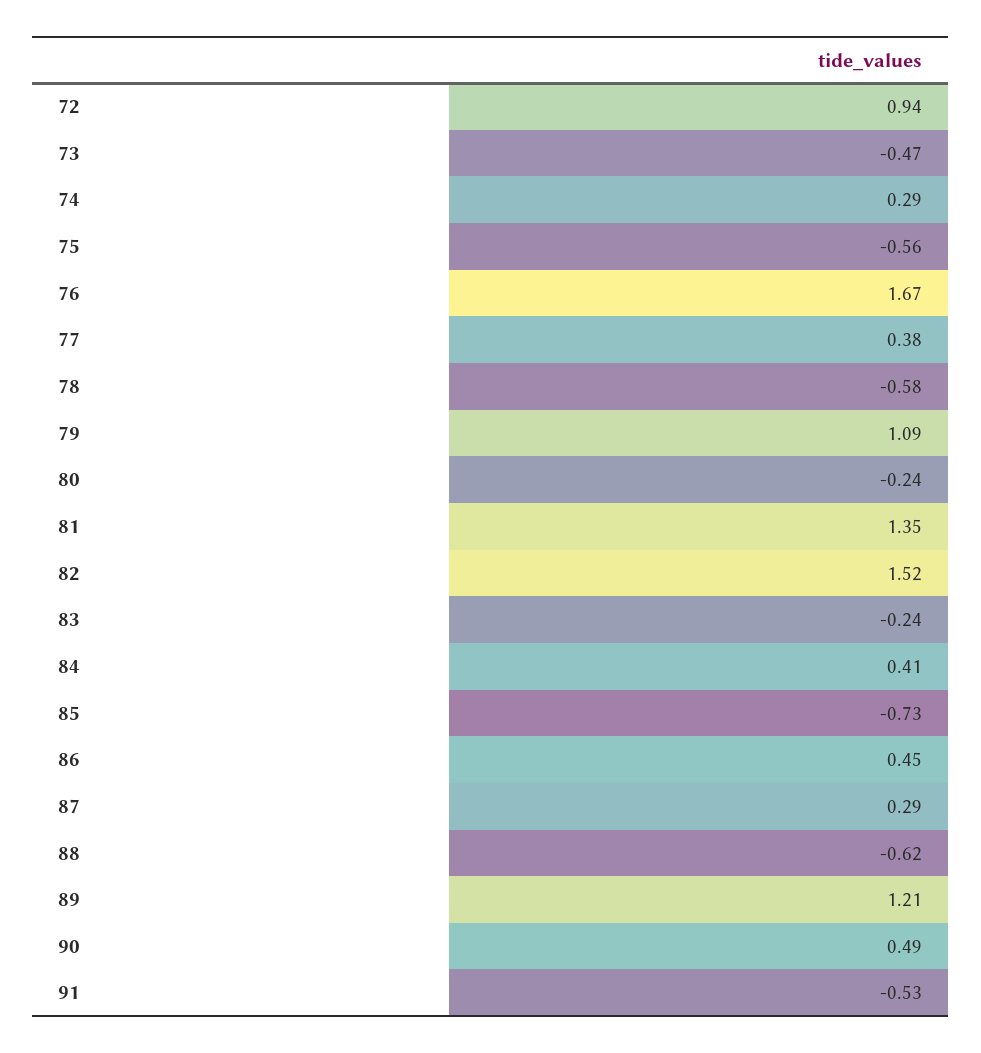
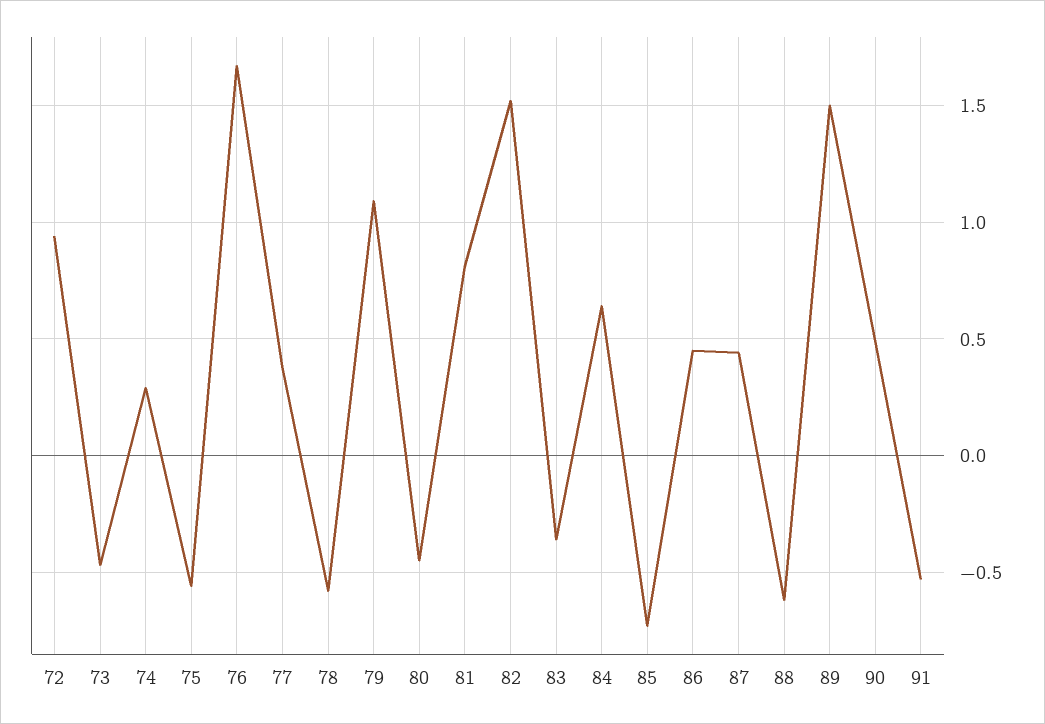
80: -0.24 -> -0.45
81: 1.35 -> 0.8
83: -0.24 -> -0.35
84: 0.41 -> 0.65
87: 0.29 -> 0.45
89: 1.21 -> 1.5

